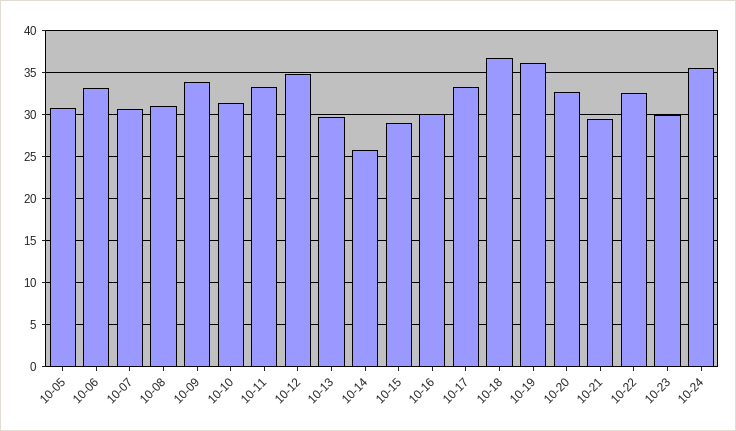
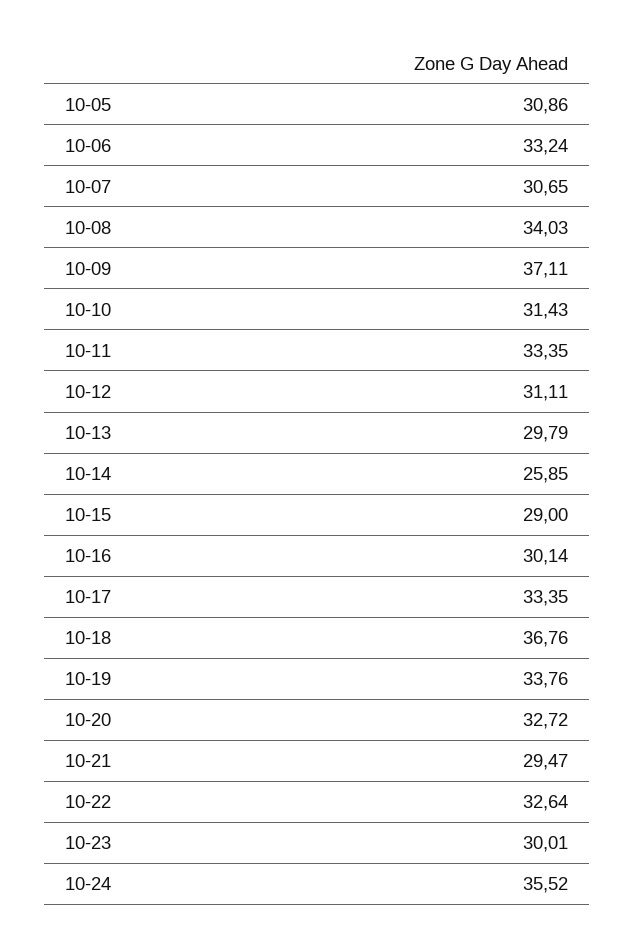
10-08: 31 -> 34.03
10-09: 34 -> 37.11
10-12: 35 -> 31.11
10-19: 36 -> 33.76

